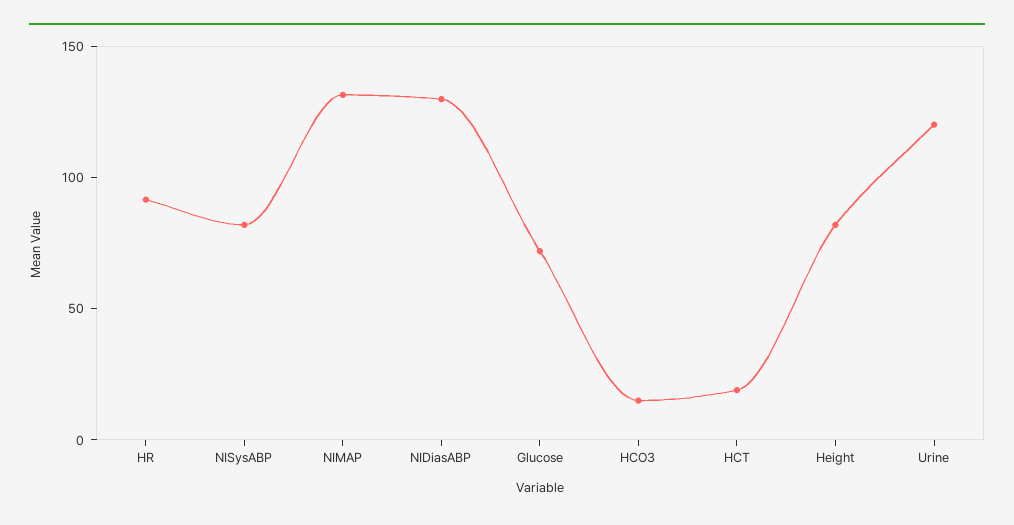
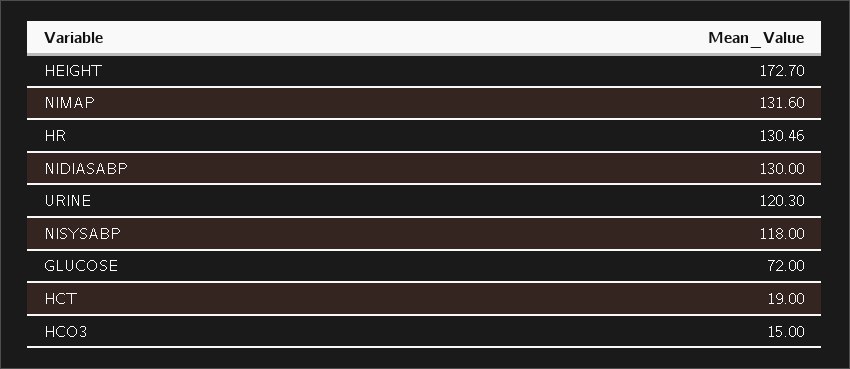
HR: 90 -> 130.46
NISysABP: 80 -> 118
Height: 80 -> 172.7

